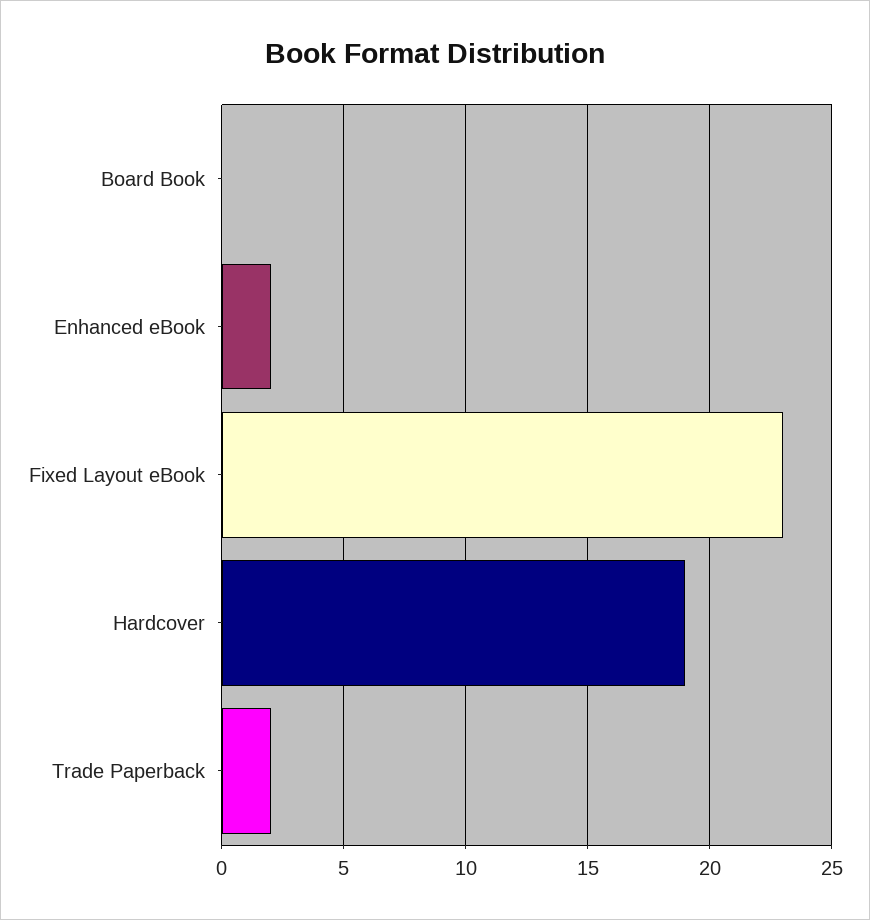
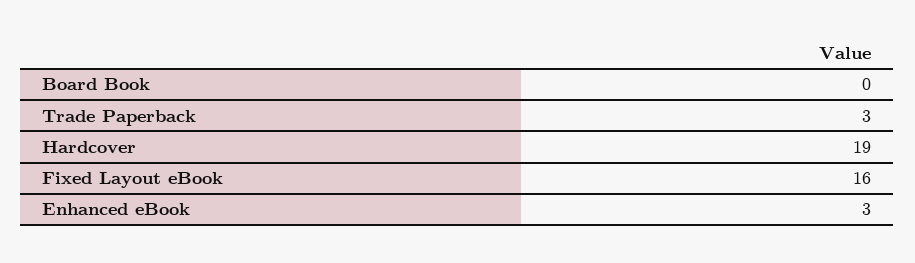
Enhanced eBook: 2 -> 3
Fixed Layout eBook: 23 -> 16
Trade Paperback: 2 -> 3

